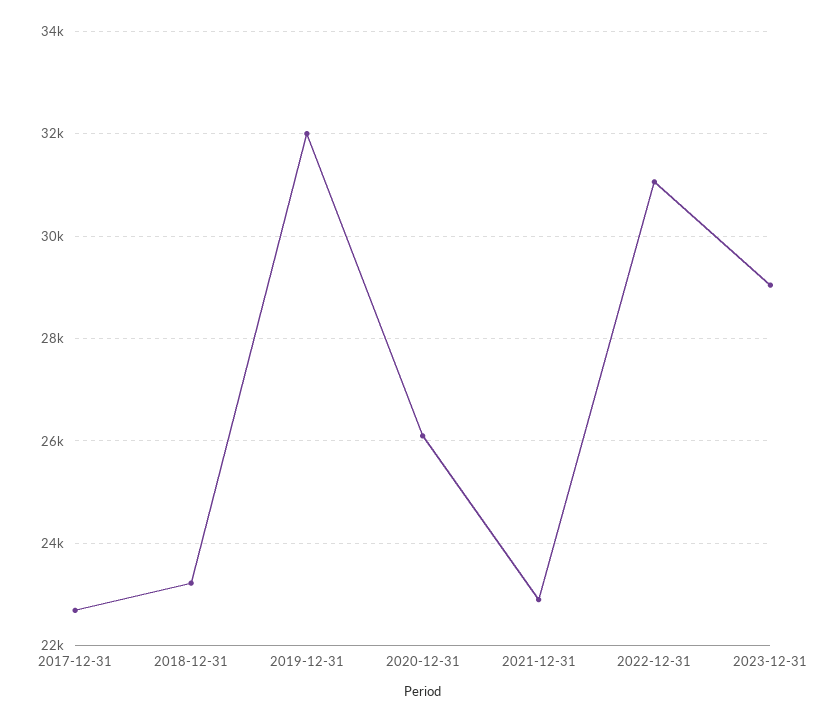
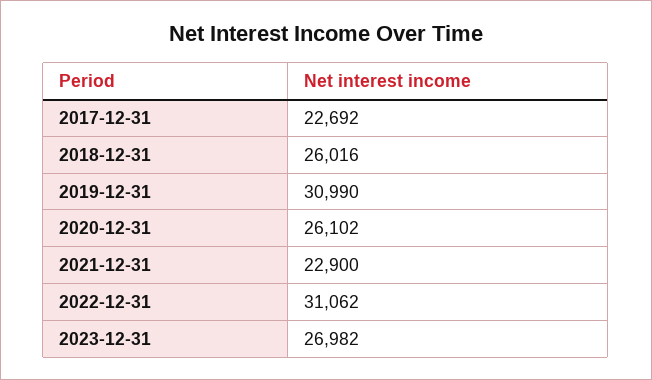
2018-12-31: 23200 -> 26016
2019-12-31: 32000 -> 30990
2023-12-31: 29000 -> 26982

